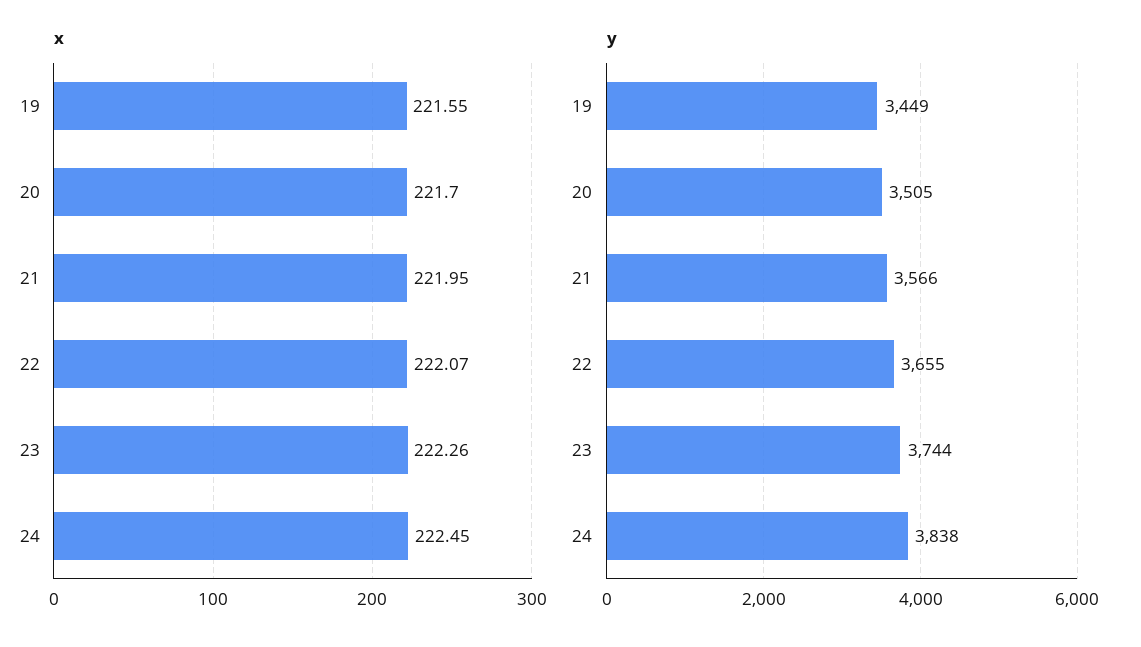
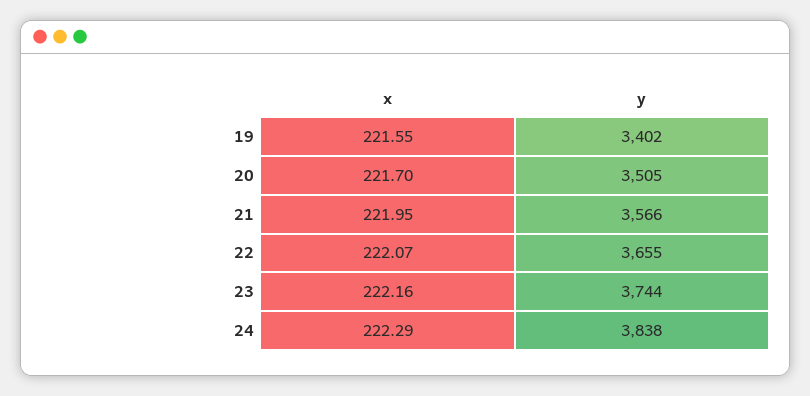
x, 23: 222.26 -> 222.16
x, 24: 222.45 -> 222.29
y, 19: 3449 -> 3402

